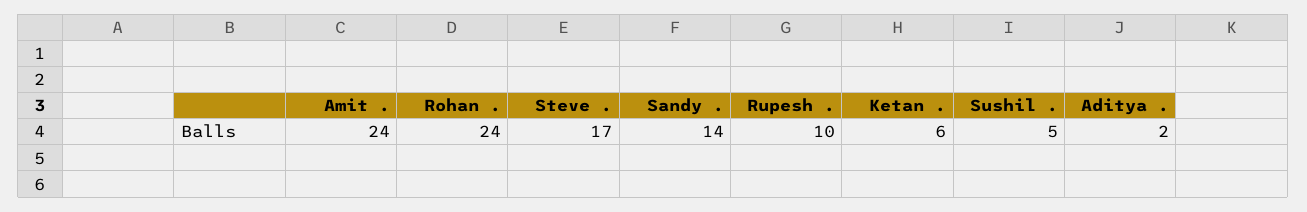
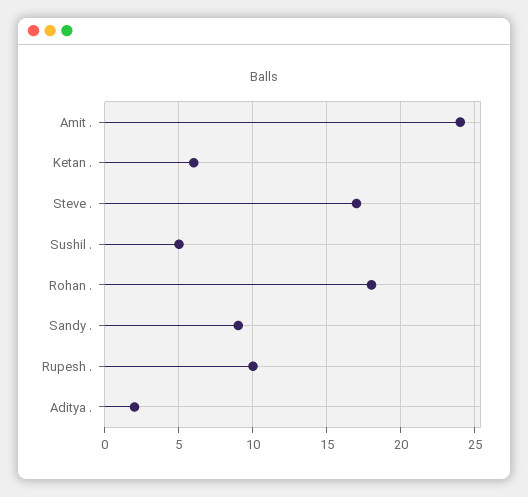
Rohan .: 24 -> 18
Sandy .: 14 -> 9

